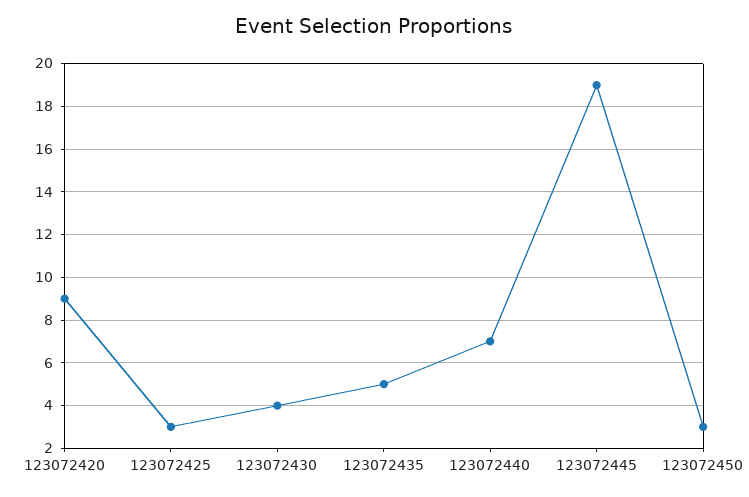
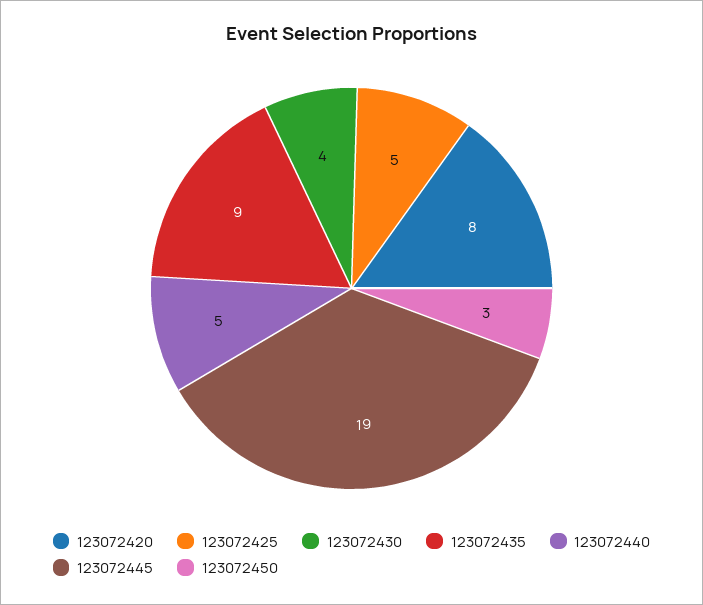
123072420: 9 -> 8
123072425: 3 -> 5
123072435: 5 -> 9
123072440: 7 -> 5

